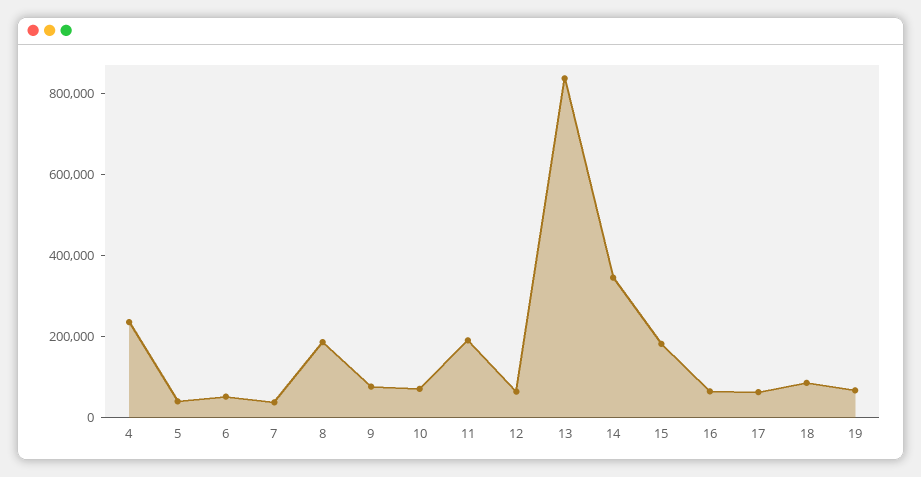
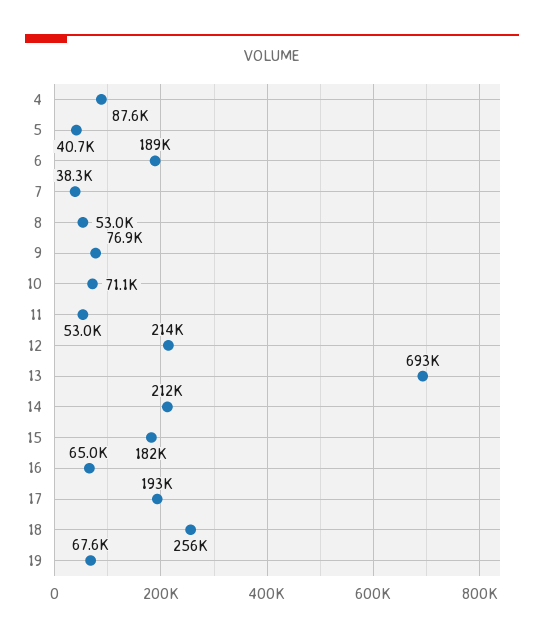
4: 250000 -> 87600
6: 50000 -> 189000
8: 200000 -> 53000
11: 200000 -> 53000
12: 50000 -> 214000
13: 850000 -> 693000
14: 350000 -> 212000
17: 50000 -> 193000
18: 100000 -> 256000

